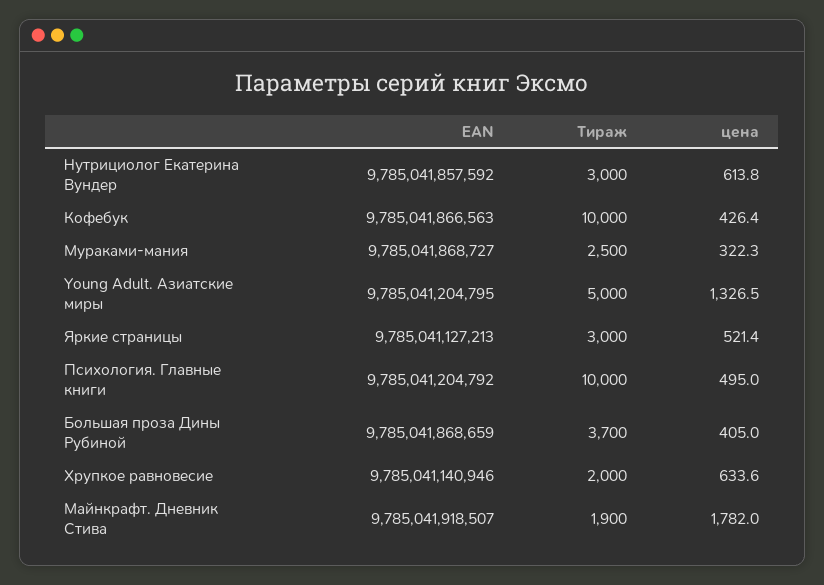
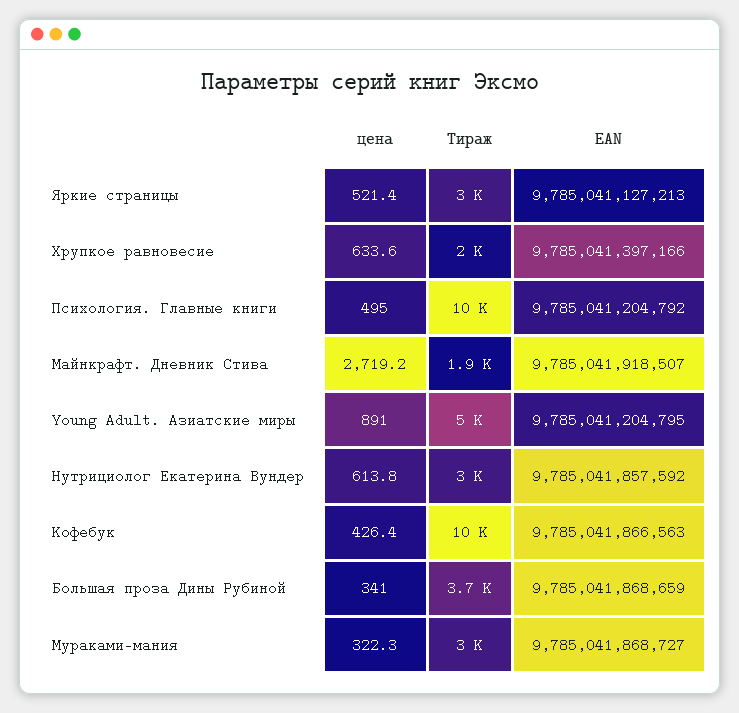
Тираж, Мураками-мания: 2500 -> 3000
цена, Young Adult. Азиатские миры: 1326.5 -> 891
цена, Большая проза Дины Рубиной: 405 -> 341
EAN, Хрупкое равновесие: 9785041140946 -> 9785041397166
цена, Майнкрафт. Дневник Стива: 1782 -> 2719.2

